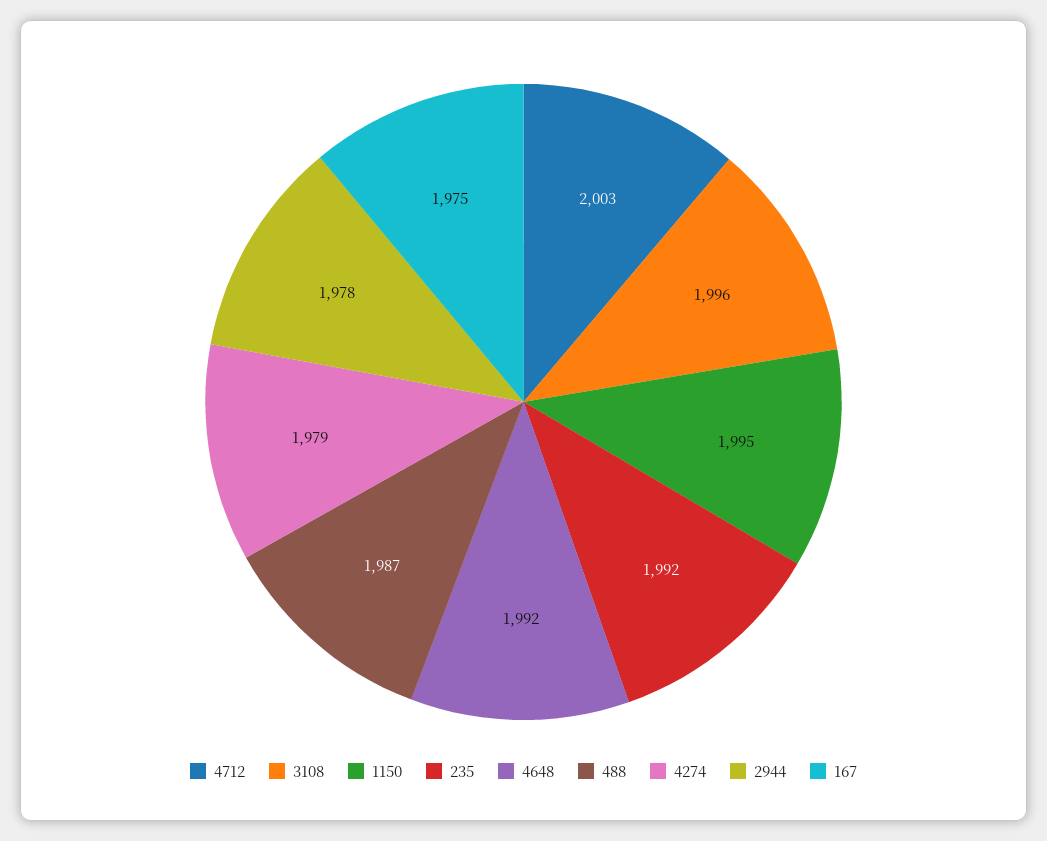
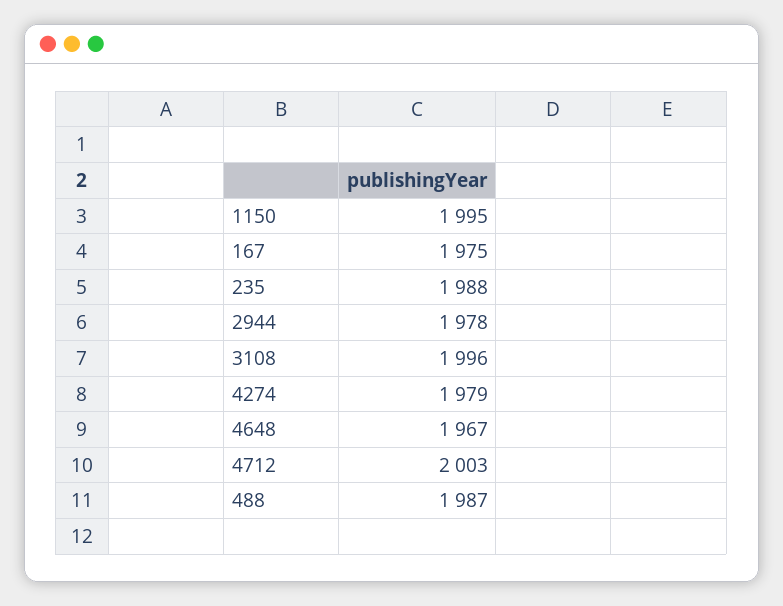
235: 1992 -> 1988
4648: 1992 -> 1967

